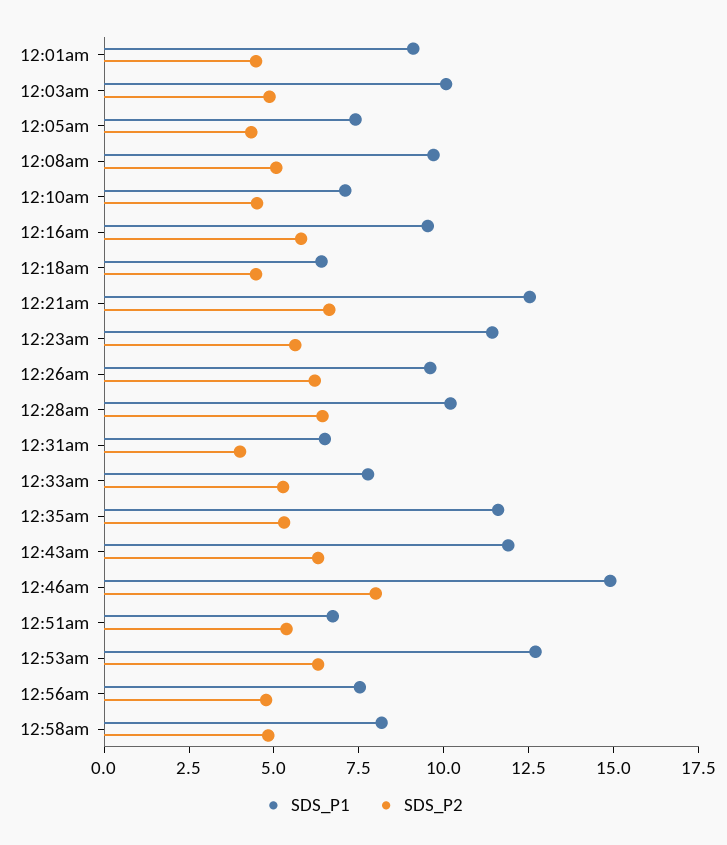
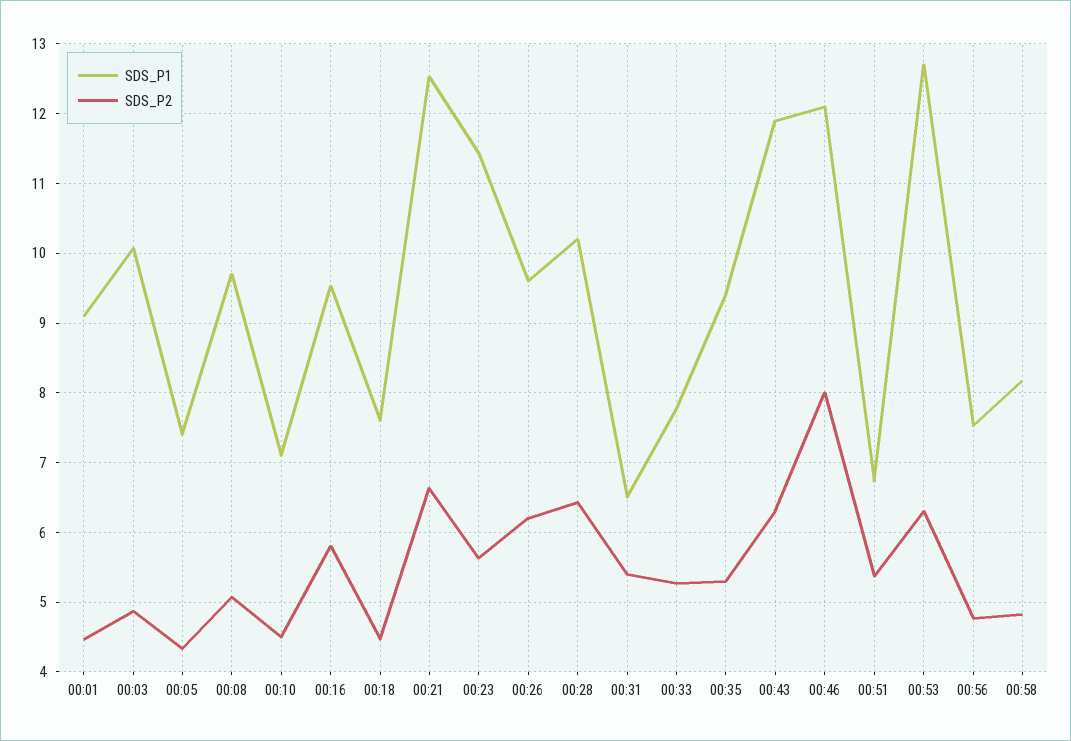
SDS_P1, 12:18am: 6.5 -> 7.6
SDS_P2, 12:31am: 4 -> 5.4
SDS_P1, 12:35am: 11.5 -> 9.4
SDS_P1, 12:46am: 15 -> 12.1

